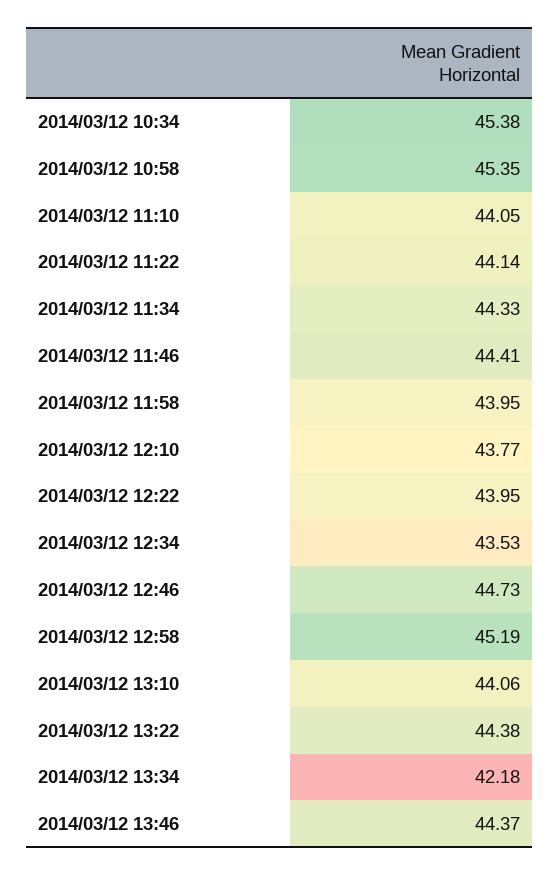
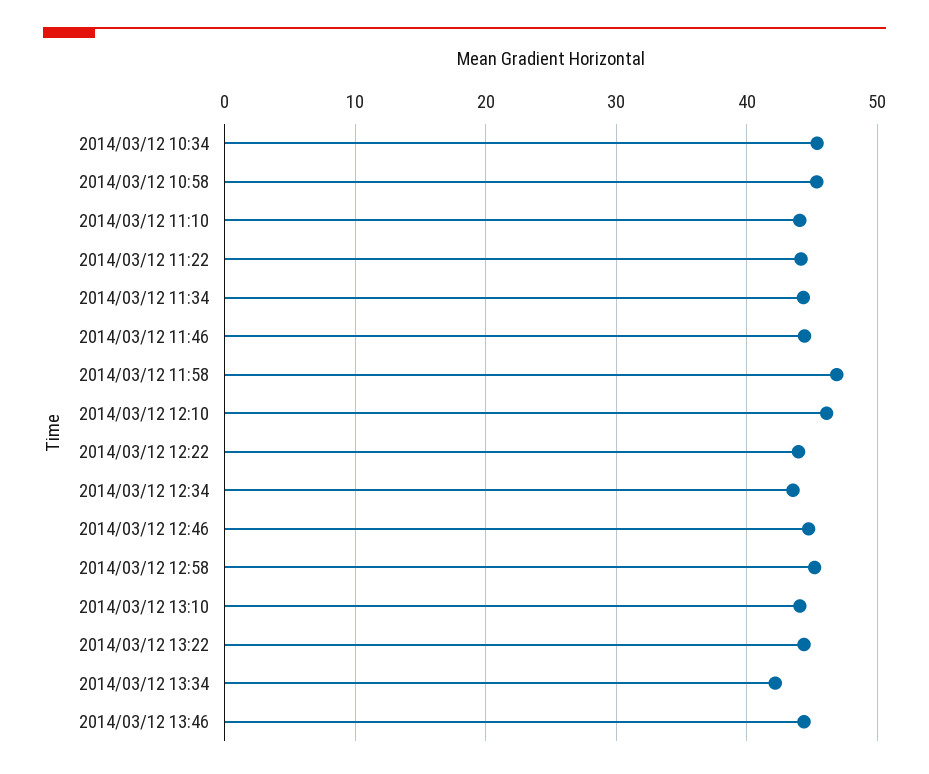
2014/03/12 11:58: 43.95 -> 47
2014/03/12 12:10: 43.77 -> 46

